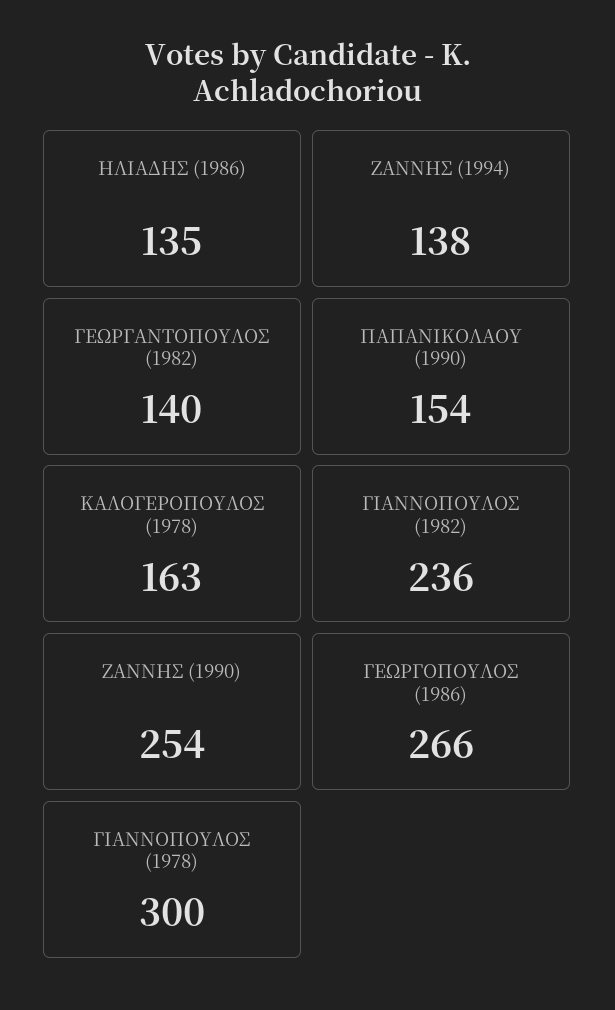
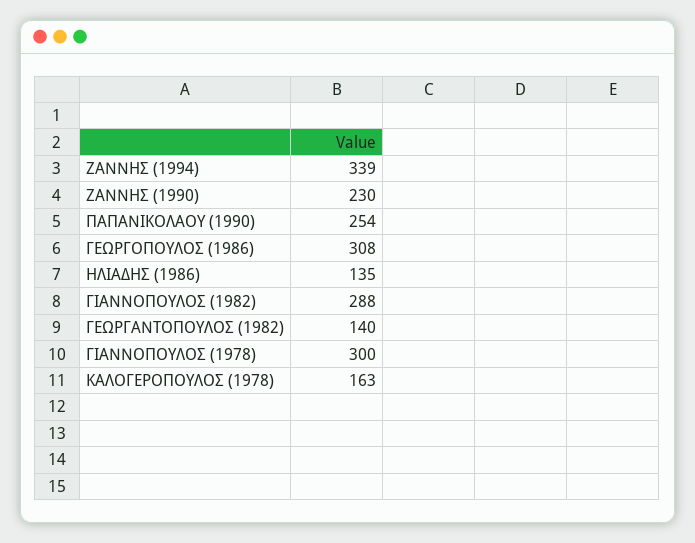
ΖΑΝΝΗΣ (1994): 138 -> 339
ΠΑΠΑΝΙΚΟΛΑΟΥ (1990): 154 -> 254
ΓΙΑΝΝΟΠΟΥΛΟΣ (1982): 236 -> 288
ΖΑΝΝΗΣ (1990): 254 -> 230
ΓΕΩΡΓΟΠΟΥΛΟΣ (1986): 266 -> 308

